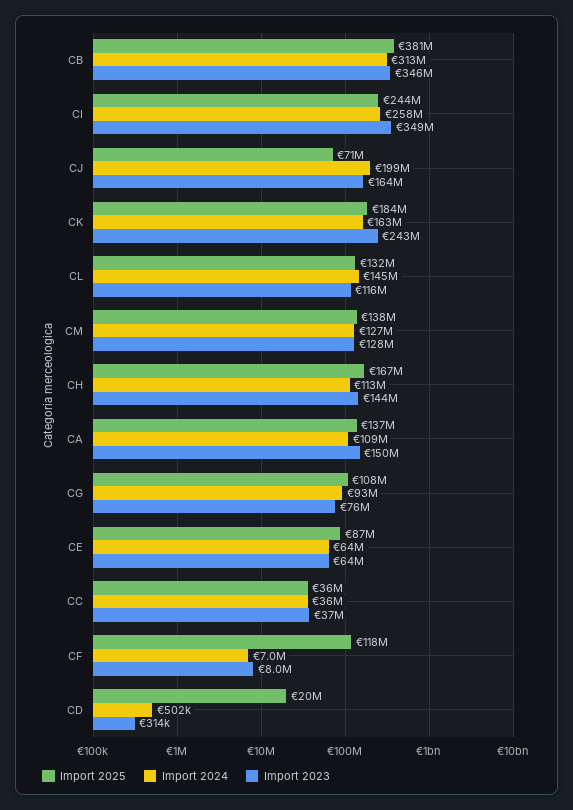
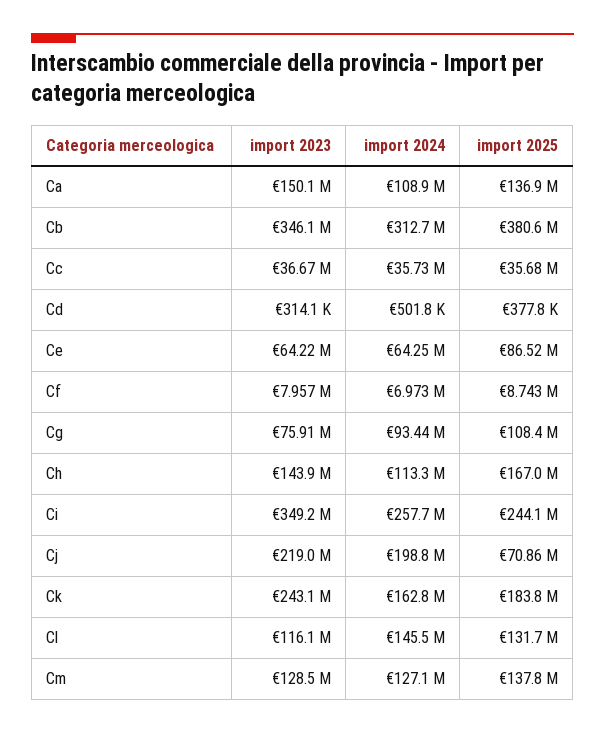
Import 2023, CJ: 164000000 -> 219000000
Import 2025, CF: 118000000 -> 8743000
Import 2025, CD: 20000000 -> 377800

